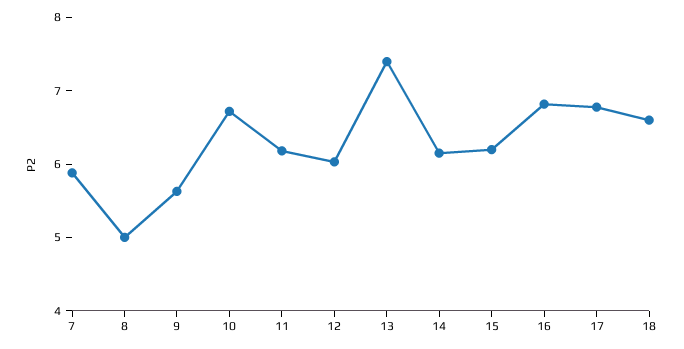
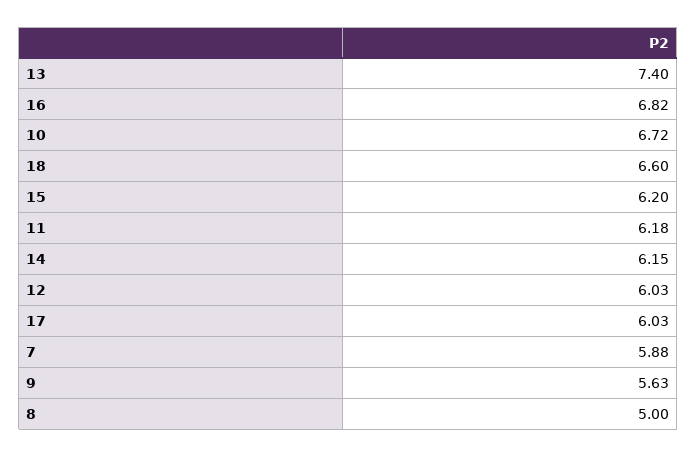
17: 6.8 -> 6.03

